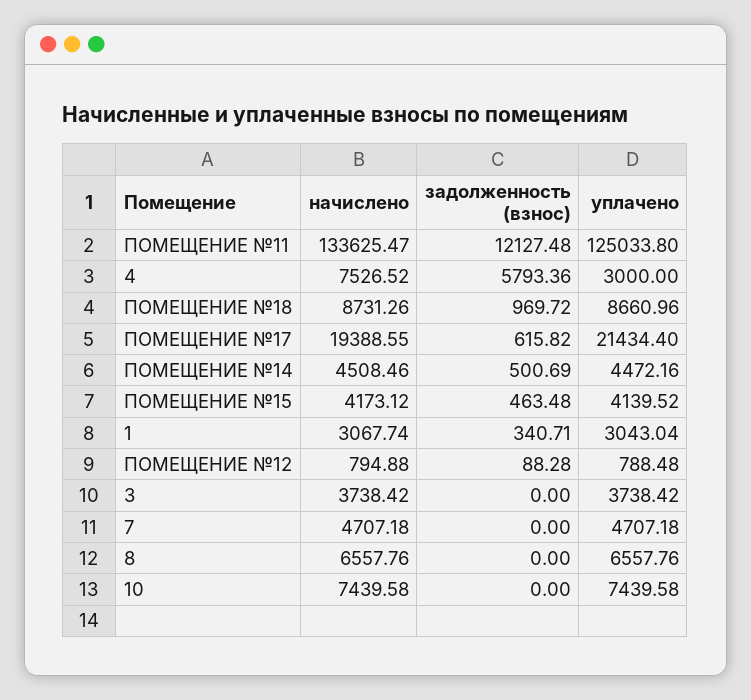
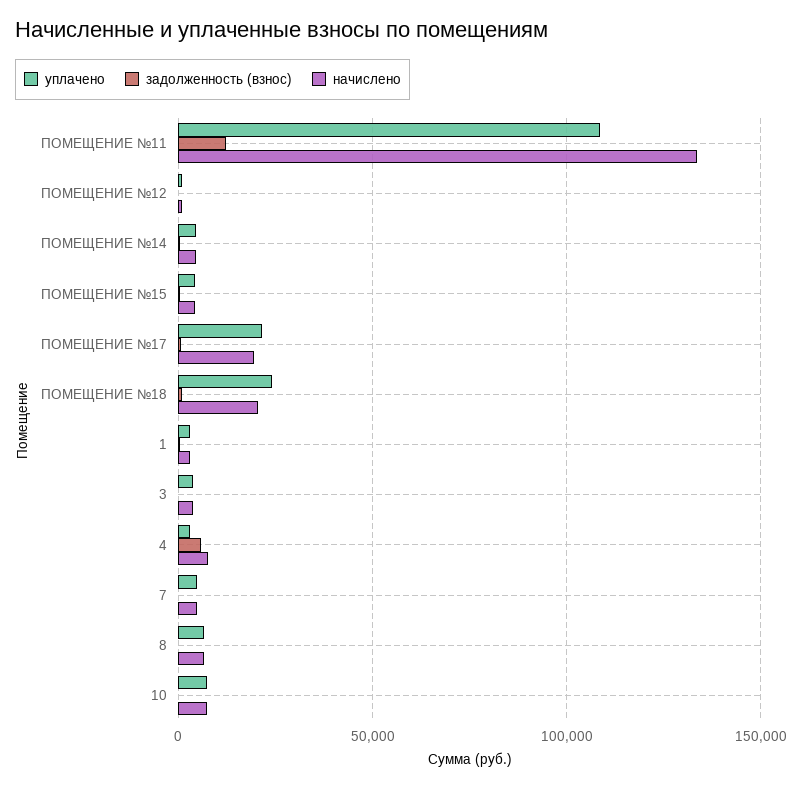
уплачено, ПОМЕЩЕНИЕ №11: 125033.8 -> 110000
начислено, ПОМЕЩЕНИЕ №18: 8731.26 -> 20000
уплачено, ПОМЕЩЕНИЕ №18: 8660.96 -> 25000

